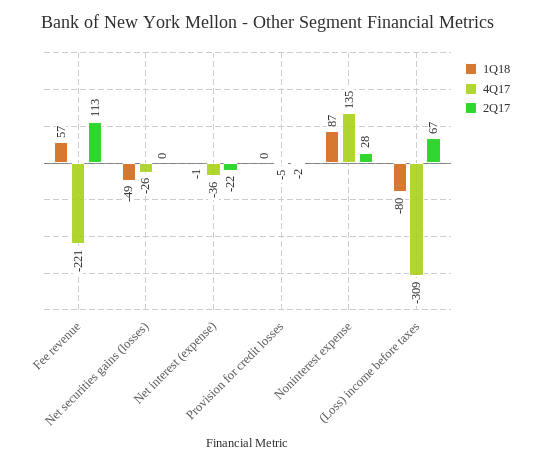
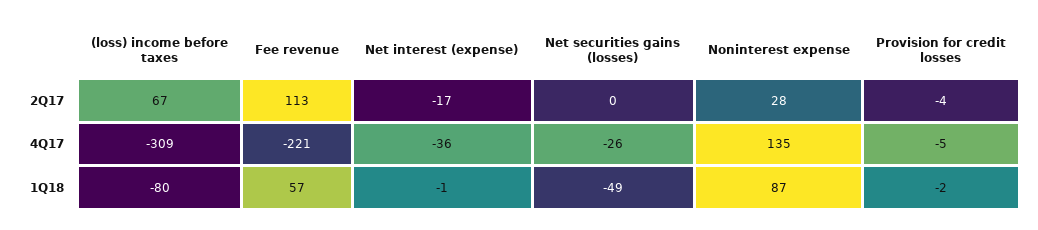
2Q17, Net interest (expense): -22 -> -17
1Q18, Provision for credit losses: 0 -> -2
2Q17, Provision for credit losses: -2 -> -4

